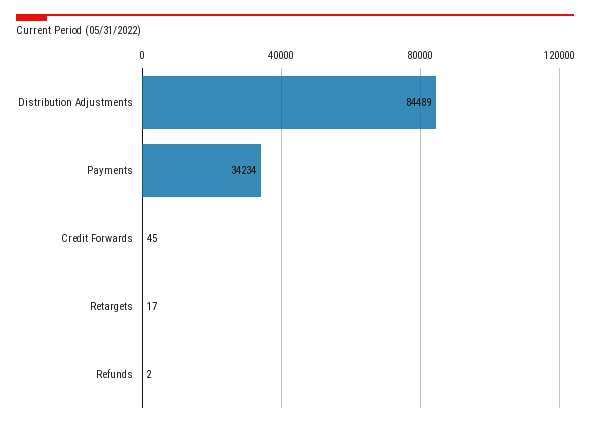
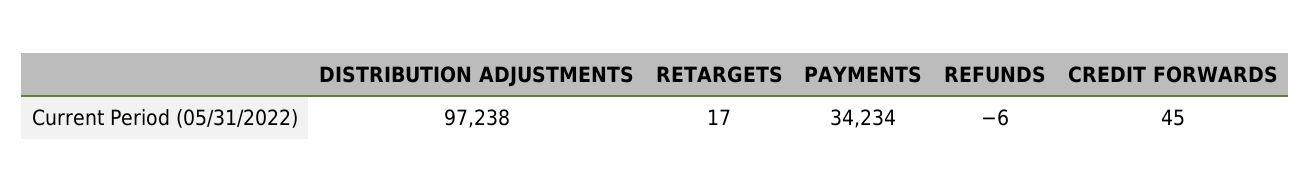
Distribution Adjustments: 84489 -> 97238
Refunds: 2 -> -6

